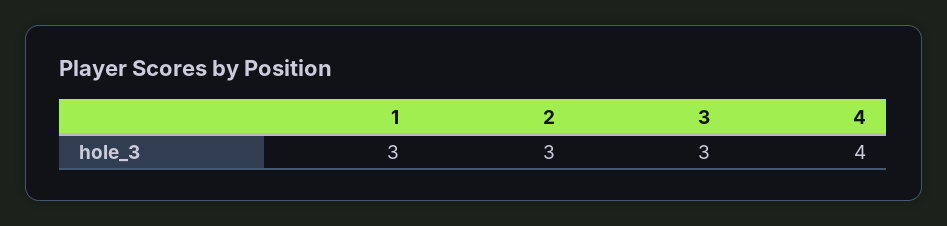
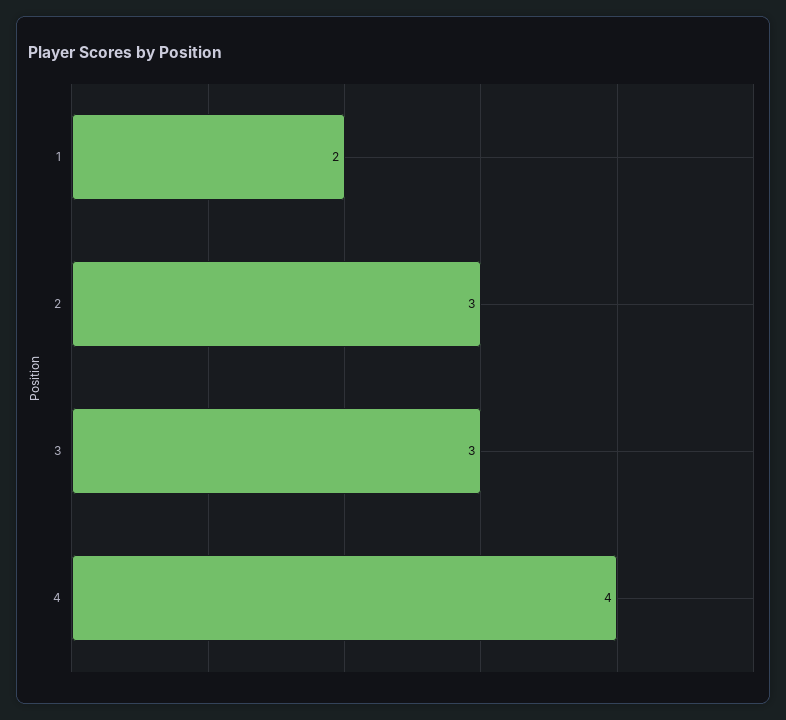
1: 3 -> 2

